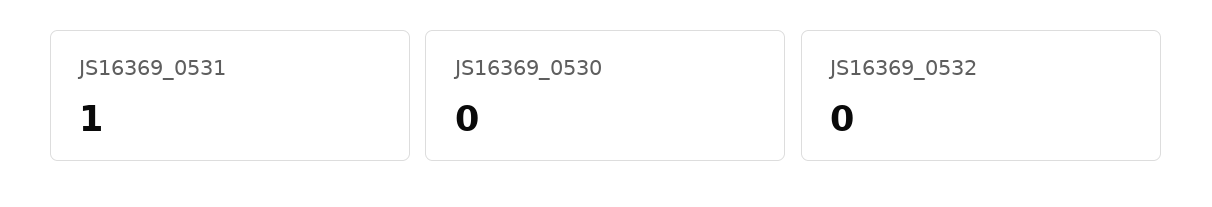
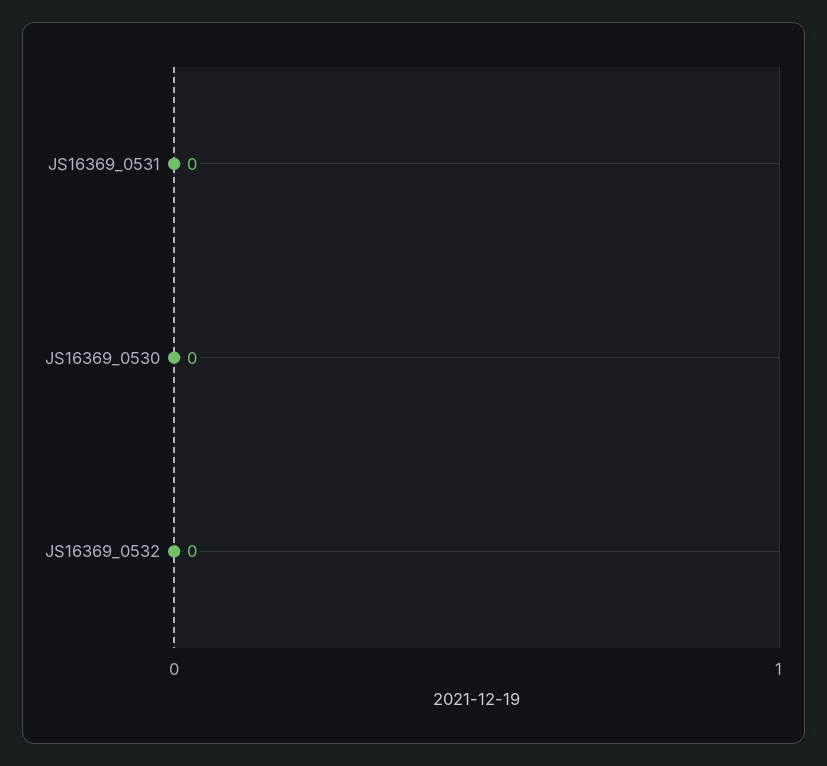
JS16369_0531: 1 -> 0

